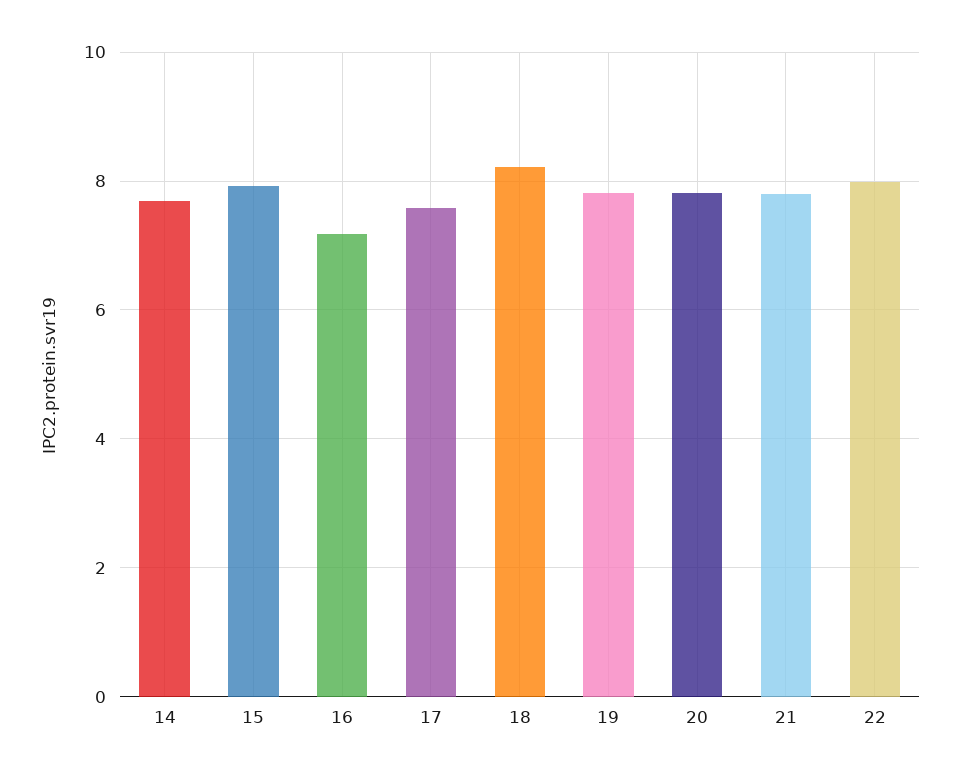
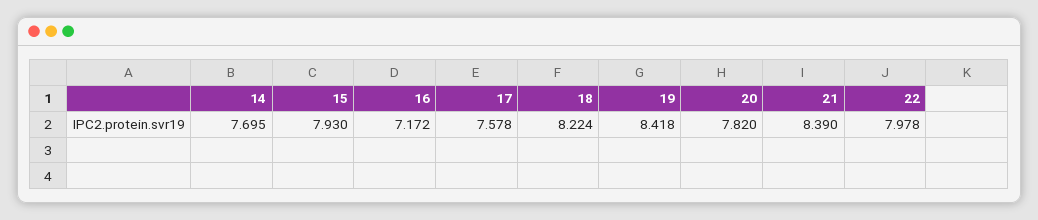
19: 7.8 -> 8.418
21: 7.8 -> 8.39

